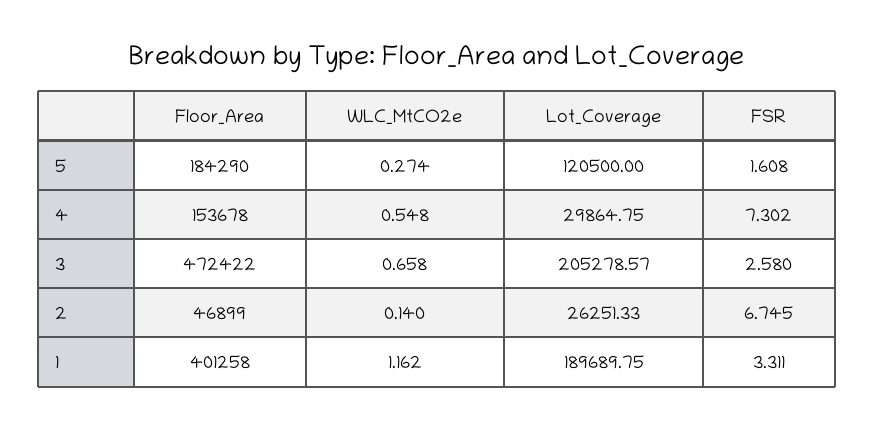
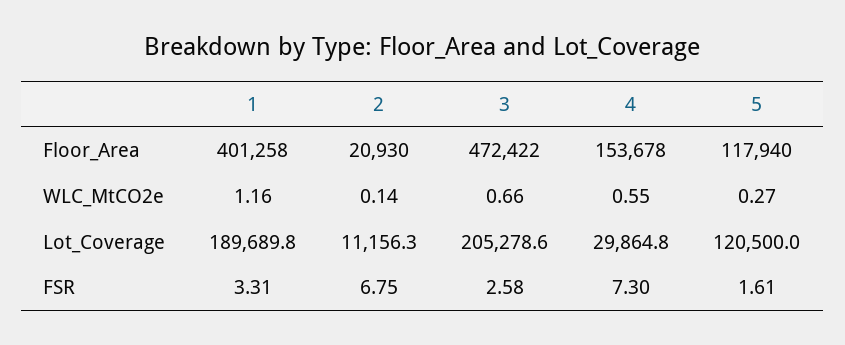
Floor_Area, 5: 184290 -> 117940
Floor_Area, 2: 46899 -> 20930
Lot_Coverage, 2: 26251.33 -> 11156.3

